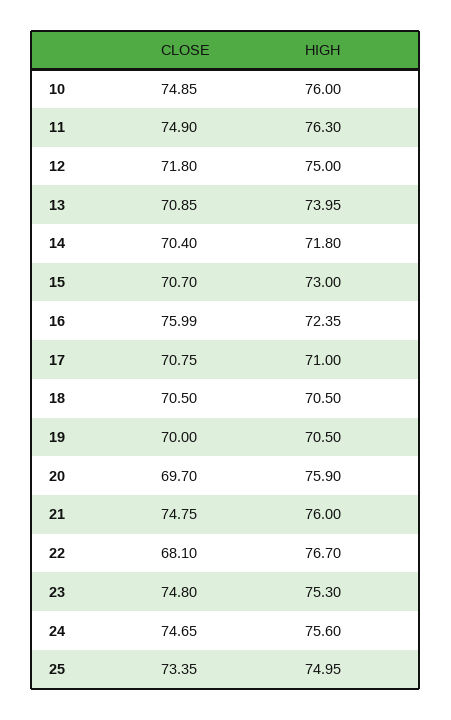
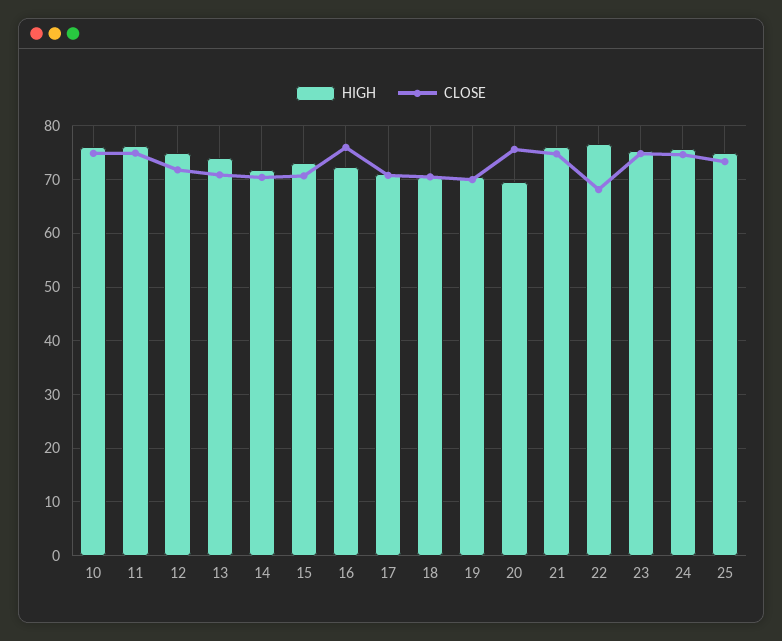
CLOSE, 20: 69.7 -> 76
HIGH, 20: 75.9 -> 70

